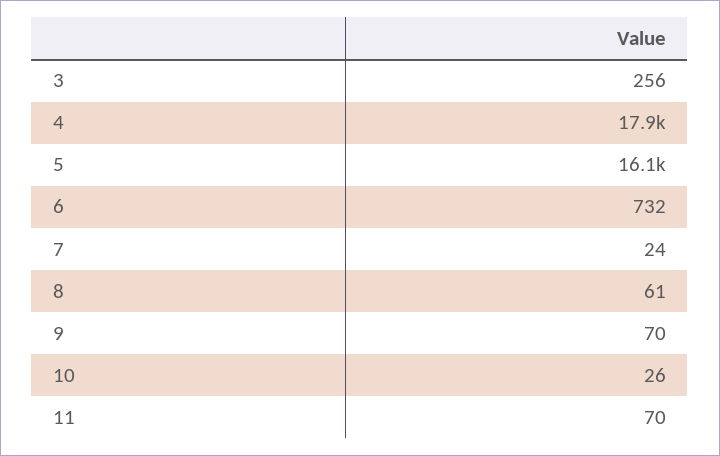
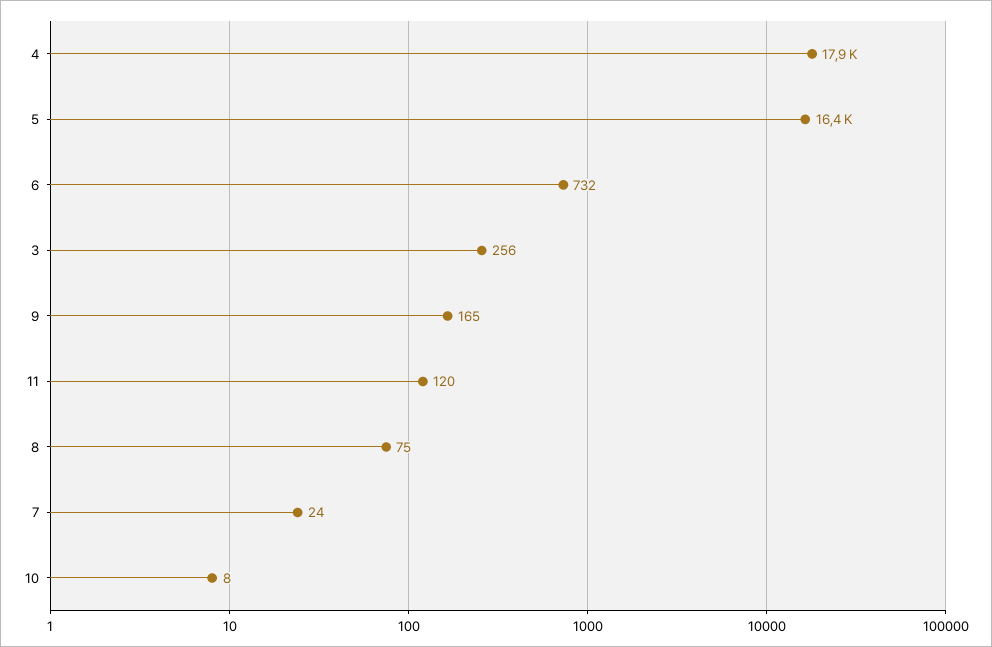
5: 16100 -> 16400
8: 61 -> 75
9: 70 -> 165
10: 26 -> 8
11: 70 -> 120

